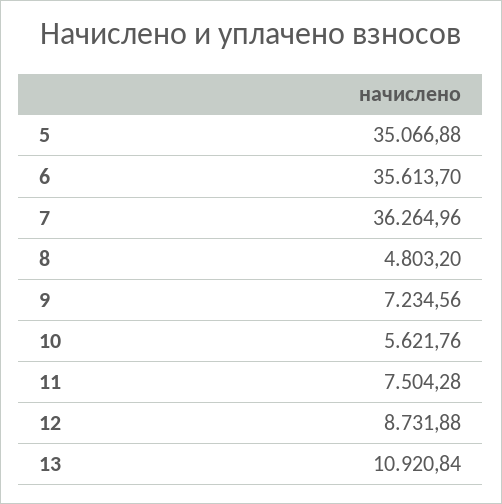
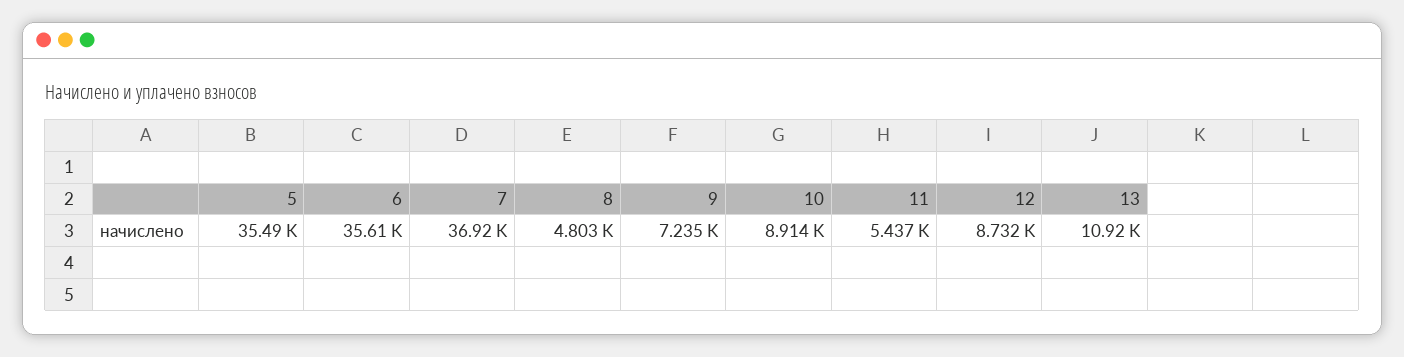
5: 35066.88 -> 35490
7: 36264.96 -> 36920
10: 5621.76 -> 8914
11: 7504.28 -> 5437

